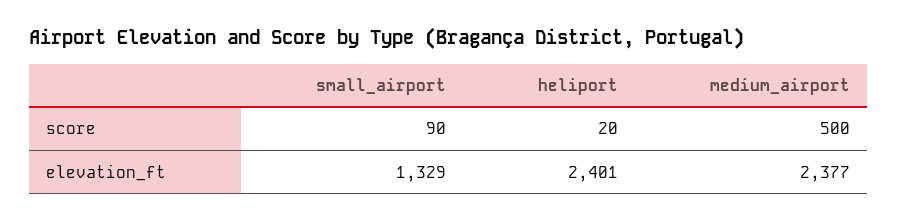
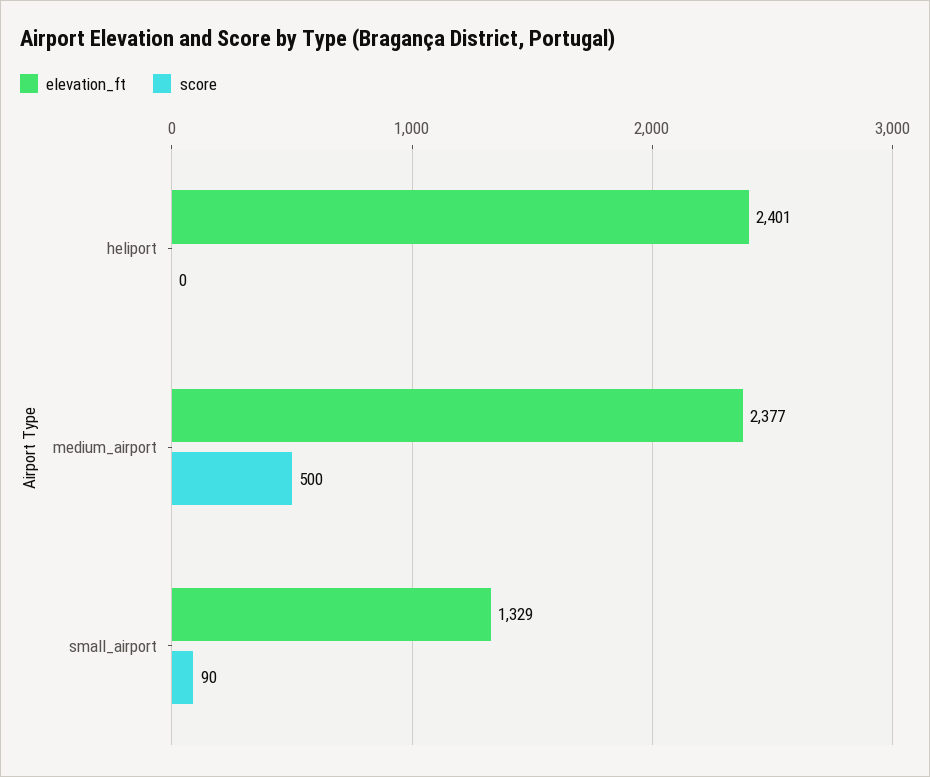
score, heliport: 20 -> 0

